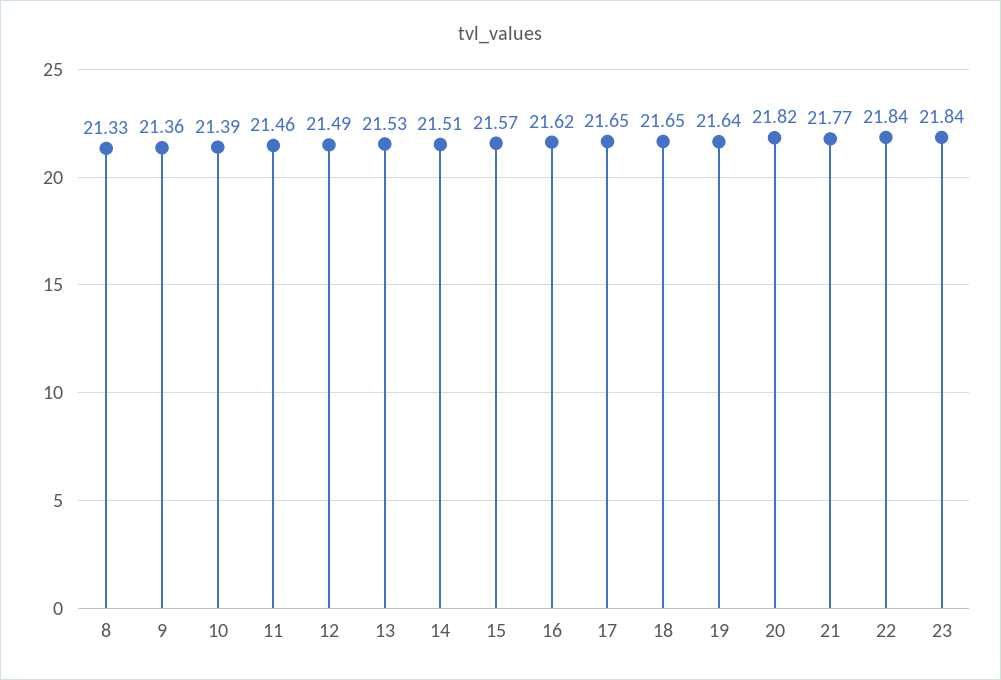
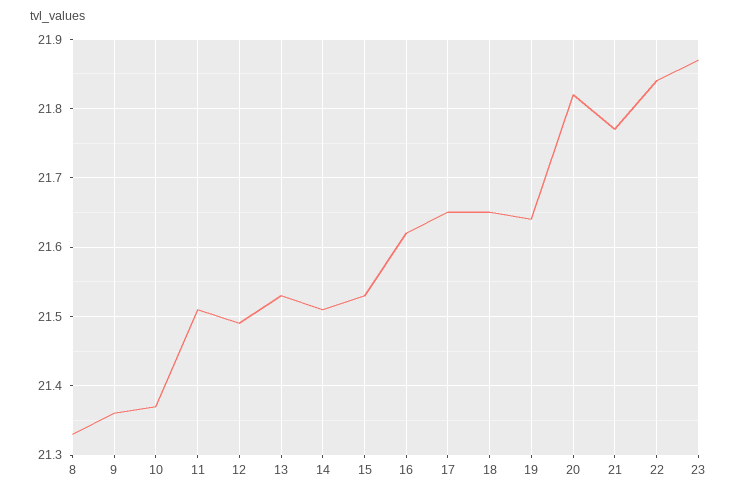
10: 21.39 -> 21.37
11: 21.46 -> 21.51
15: 21.57 -> 21.53
23: 21.84 -> 21.87

